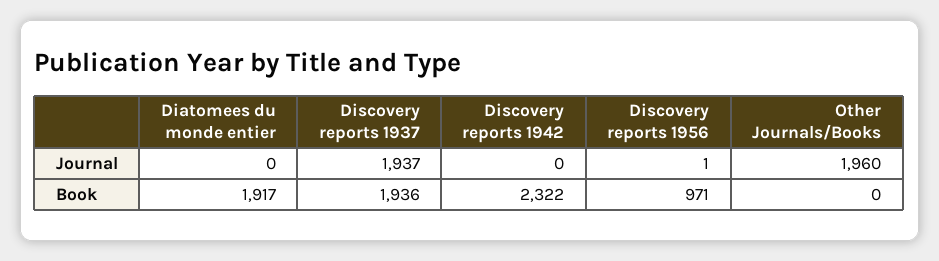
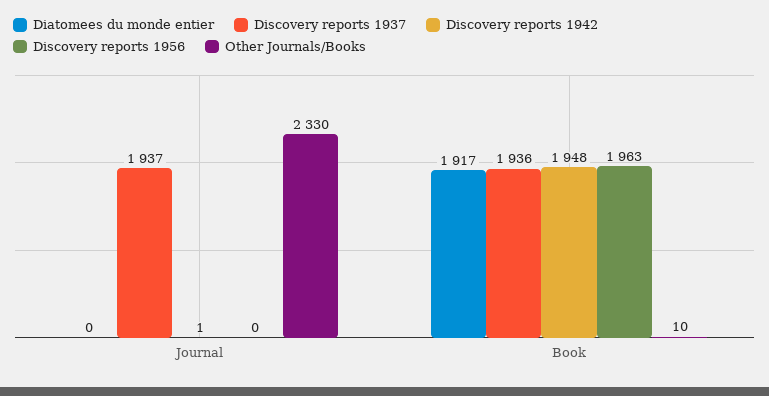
Discovery reports 1942, Journal: 0 -> 1
Discovery reports 1956, Journal: 1 -> 0
Other Journals/Books, Journal: 1960 -> 2330
Discovery reports 1942, Book: 2322 -> 1948
Discovery reports 1956, Book: 971 -> 1963
Other Journals/Books, Book: 0 -> 10

